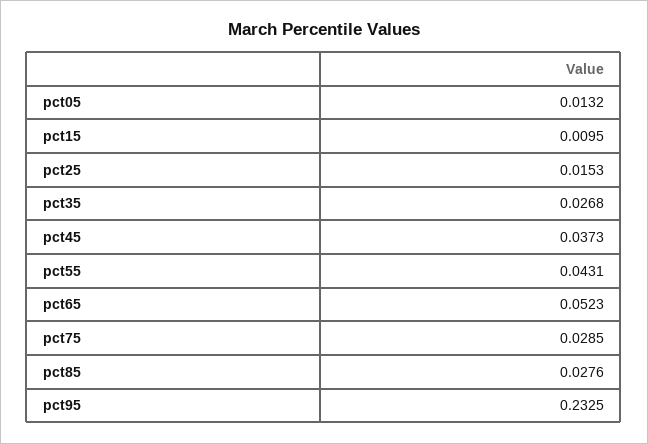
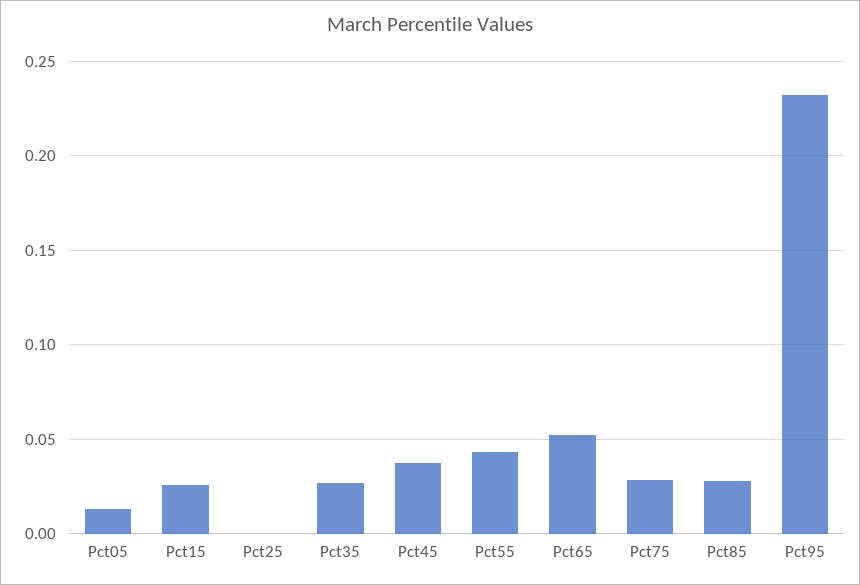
pct15: 0.0095 -> 0.025
pct25: 0.0153 -> 0

